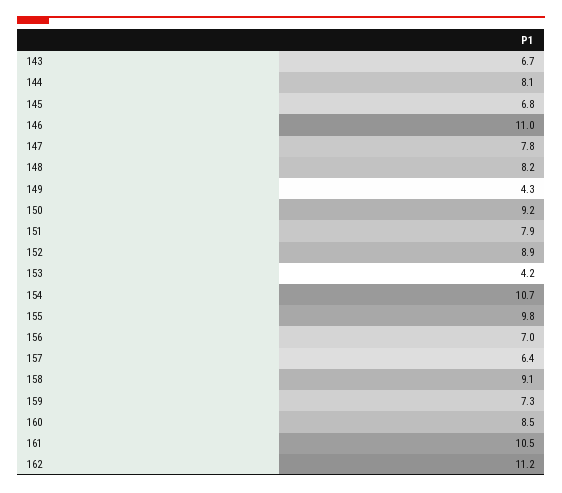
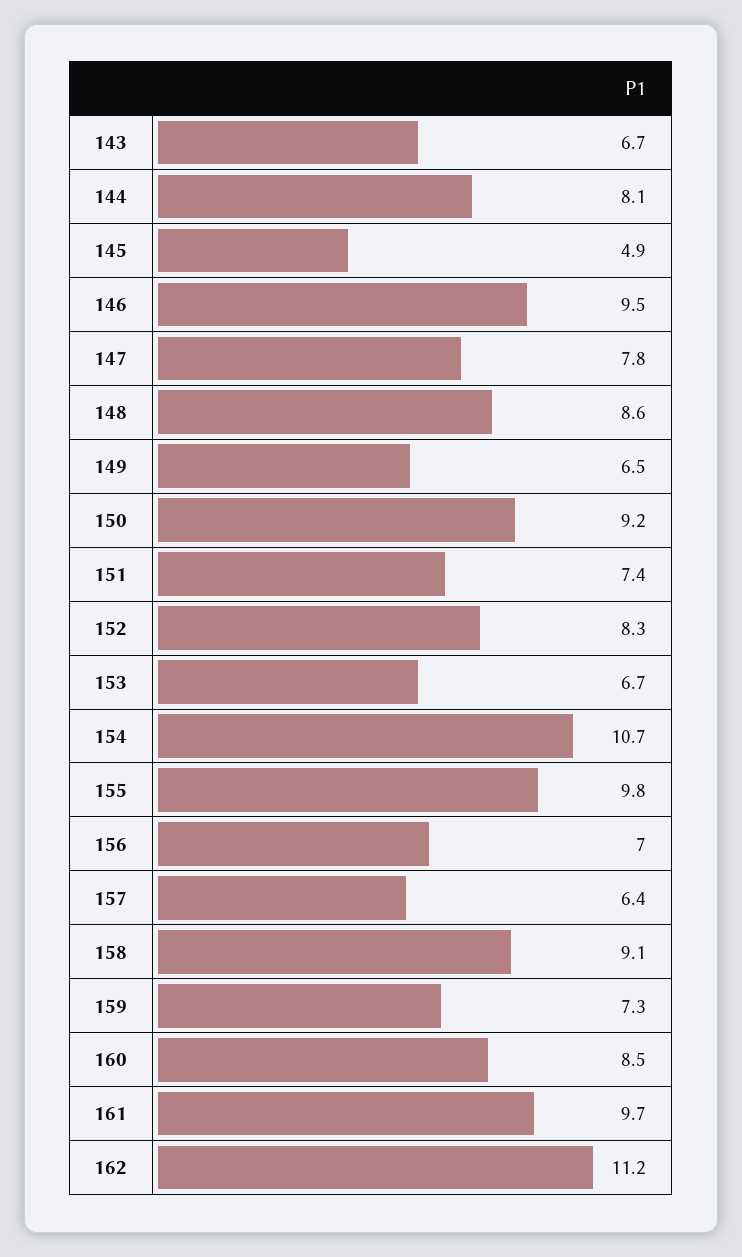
145: 6.8 -> 4.9
146: 11 -> 9.5
148: 8.2 -> 8.6
149: 4.3 -> 6.5
151: 7.9 -> 7.4
152: 8.9 -> 8.3
153: 4.2 -> 6.7
161: 10.5 -> 9.7

